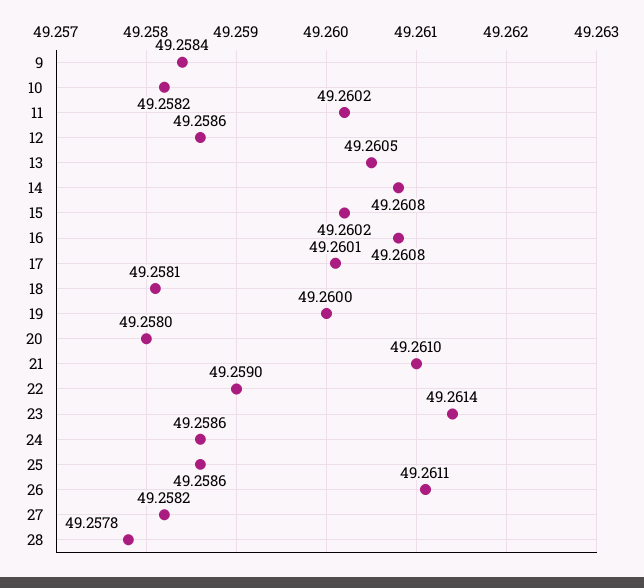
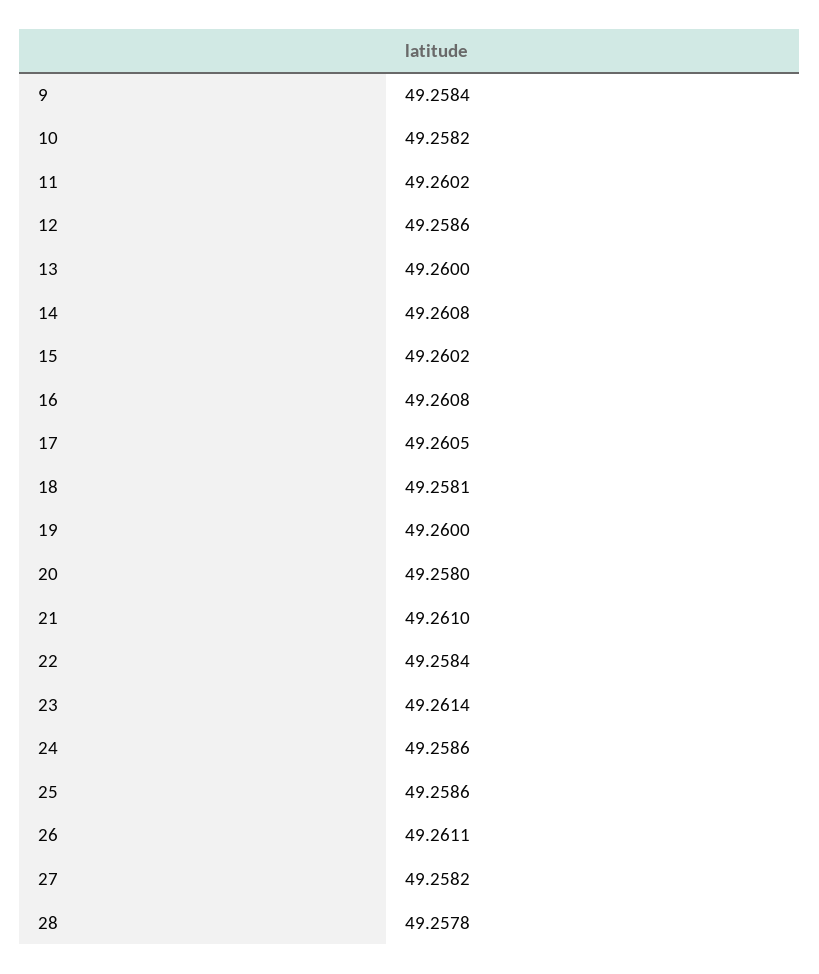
13: 49.2605 -> 49.26
17: 49.2601 -> 49.2605
22: 49.259 -> 49.2584

